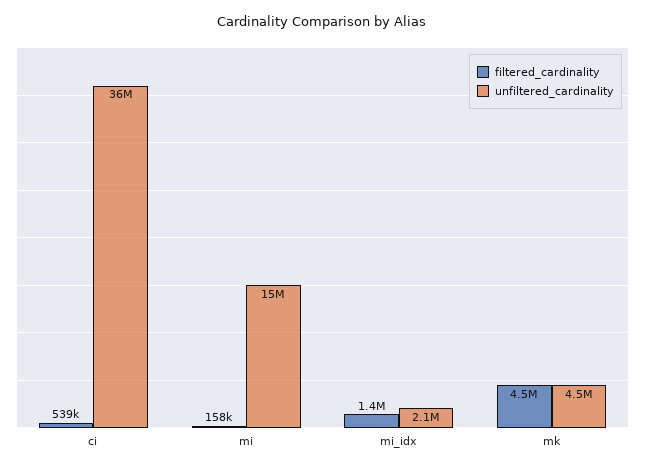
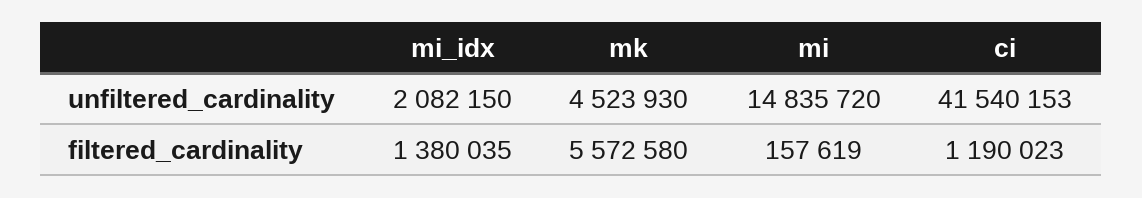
filtered_cardinality, ci: 539000 -> 1190023
unfiltered_cardinality, ci: 36000000 -> 41540153
filtered_cardinality, mk: 4500000 -> 5572580

